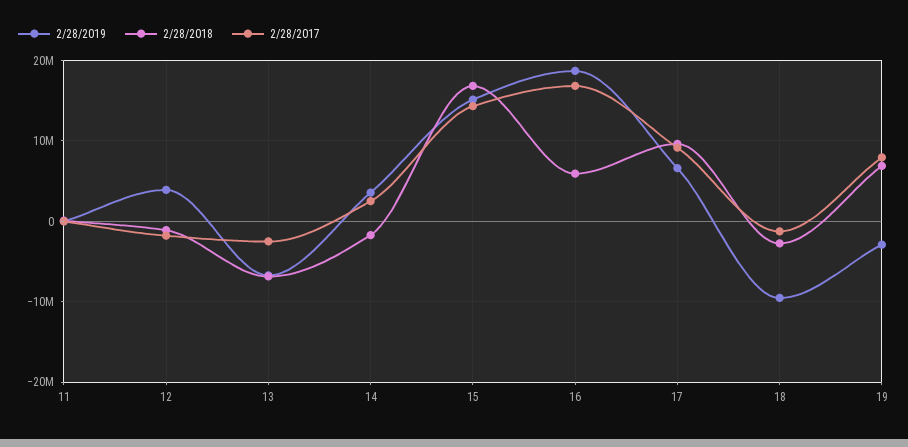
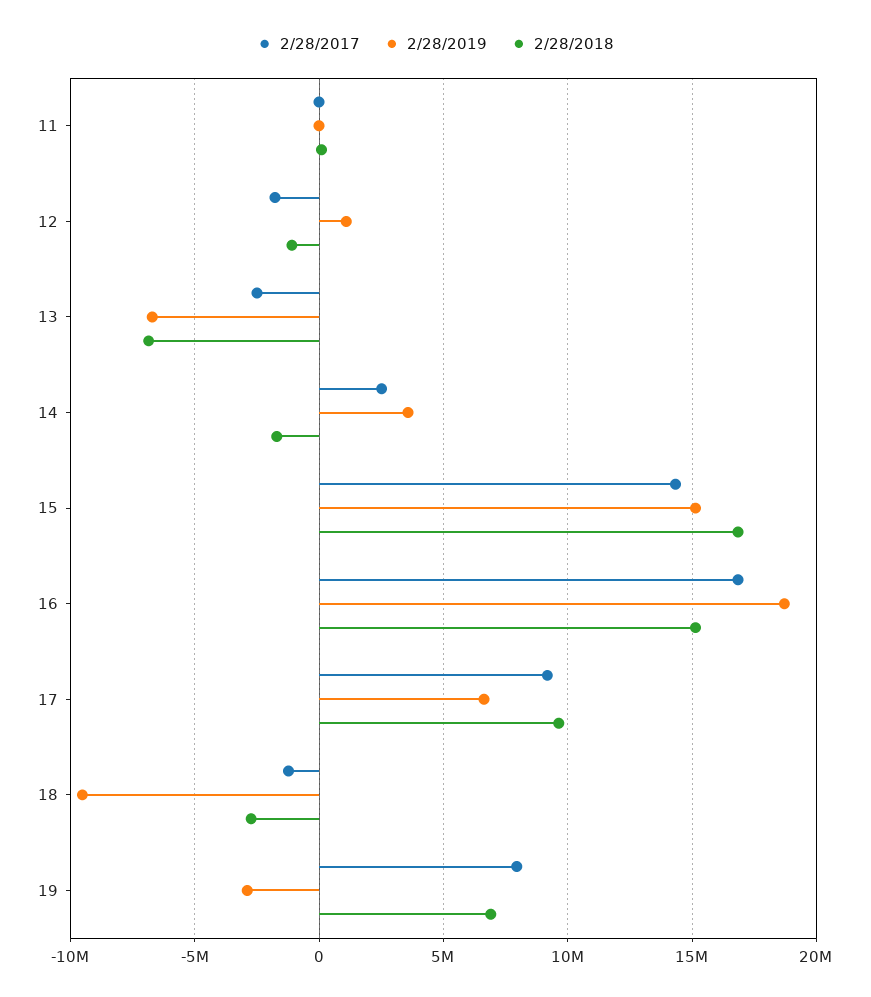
2/28/2019, 12: 4000000 -> 1000000
2/28/2018, 16: 6000000 -> 15000000

